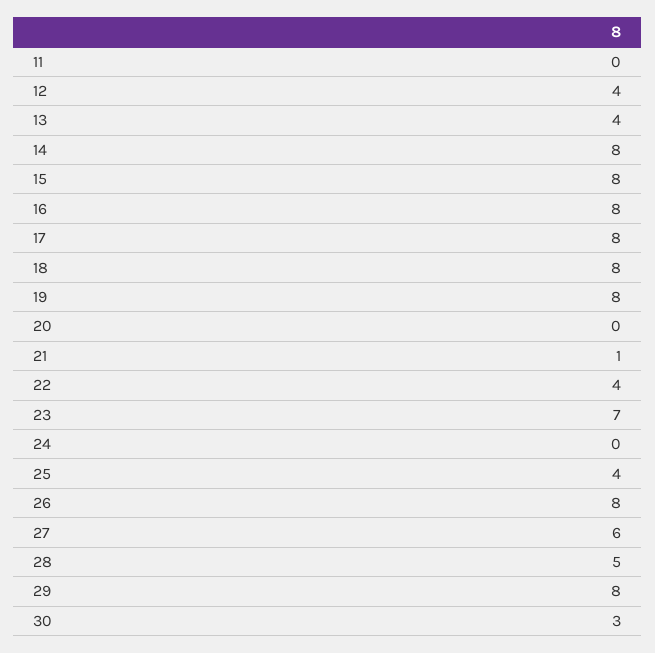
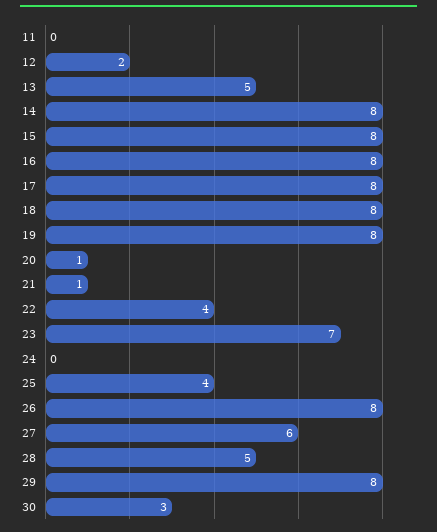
12: 4 -> 2
13: 4 -> 5
20: 0 -> 1

